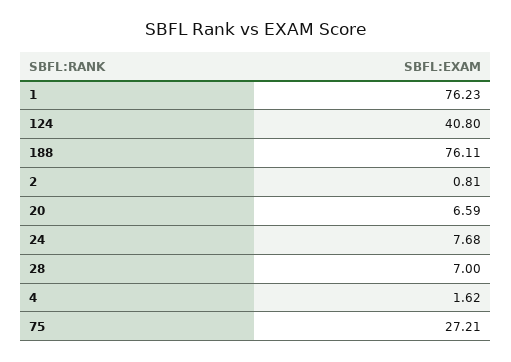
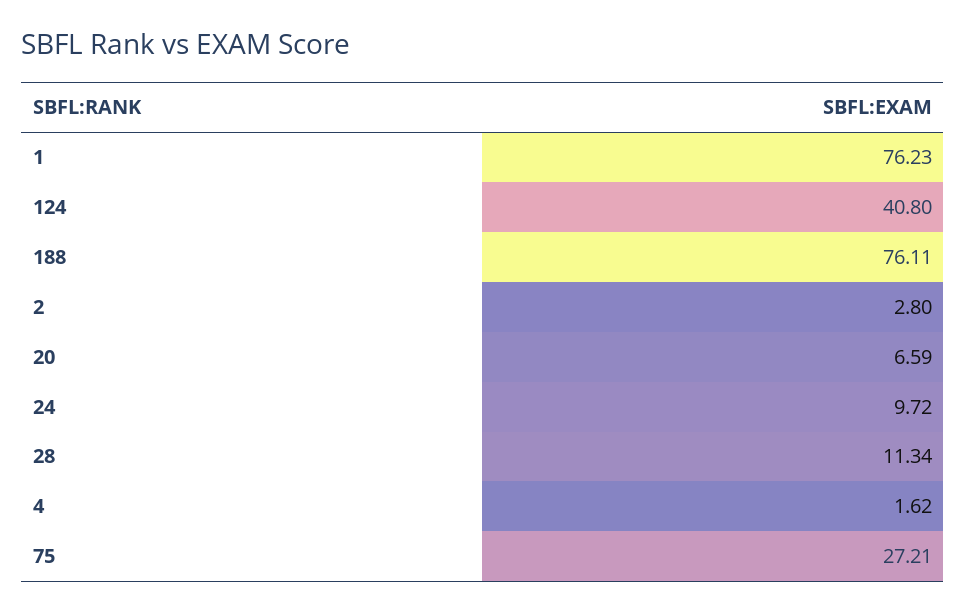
2: 0.81 -> 2.8
24: 7.68 -> 9.72
28: 7 -> 11.34

